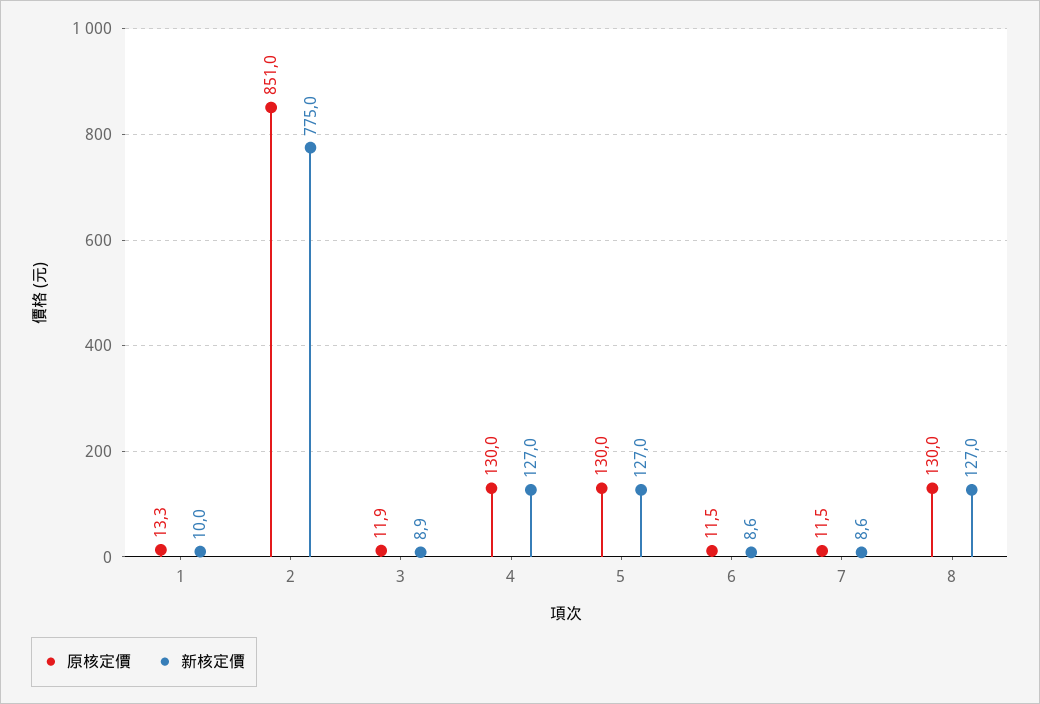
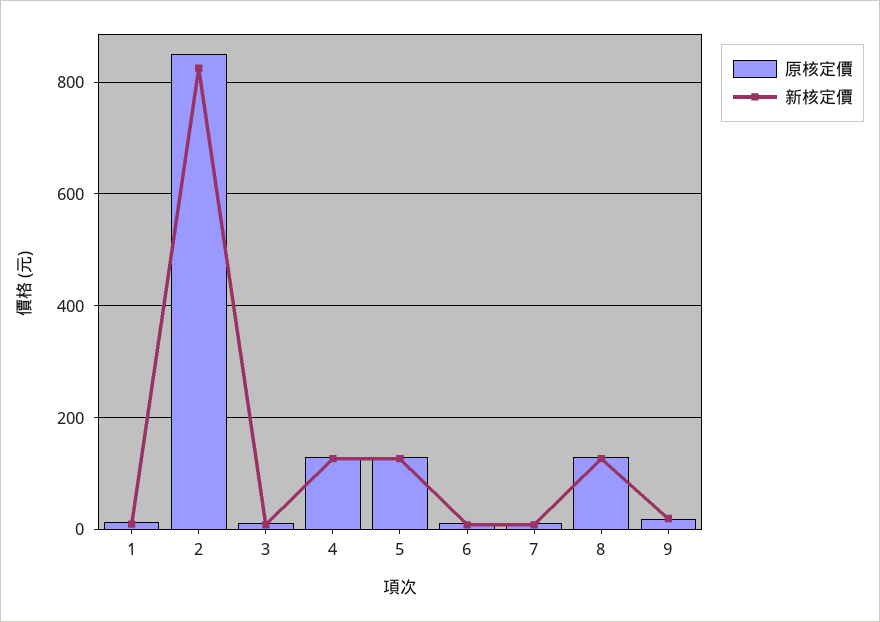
新核定價, 2: 775 -> 820
原核定價, 9: none -> 20
新核定價, 9: none -> 20

